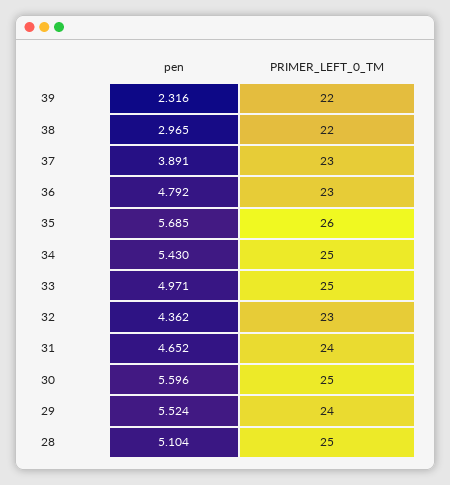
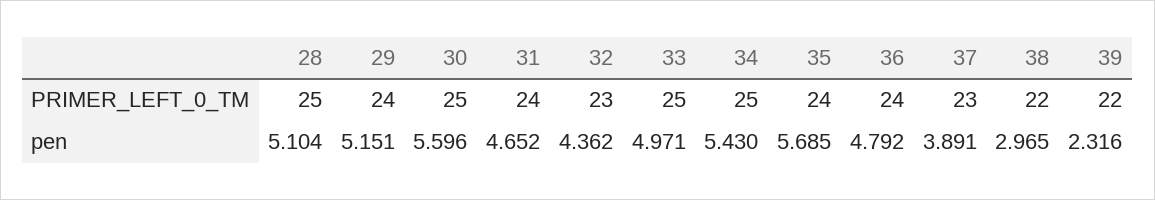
PRIMER_LEFT_0_TM, 36: 23 -> 24
PRIMER_LEFT_0_TM, 35: 26 -> 24
pen, 29: 5.524 -> 5.151

